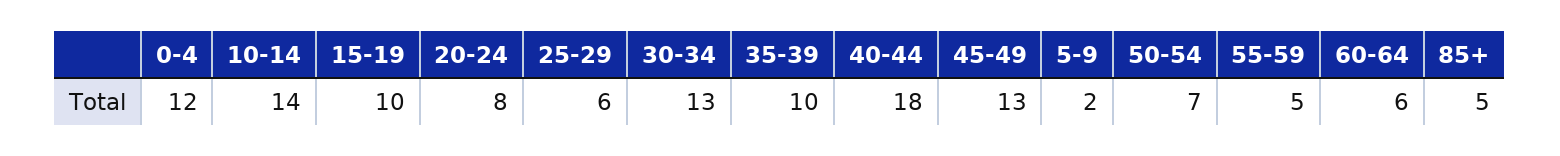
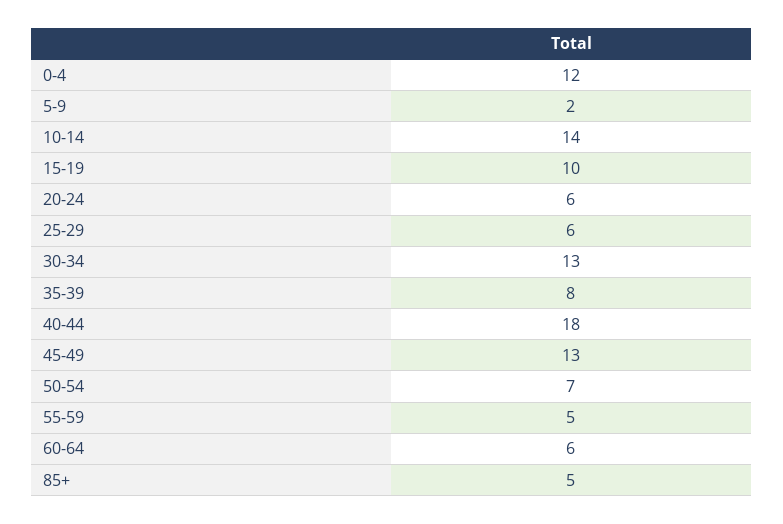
20-24: 8 -> 6
35-39: 10 -> 8

